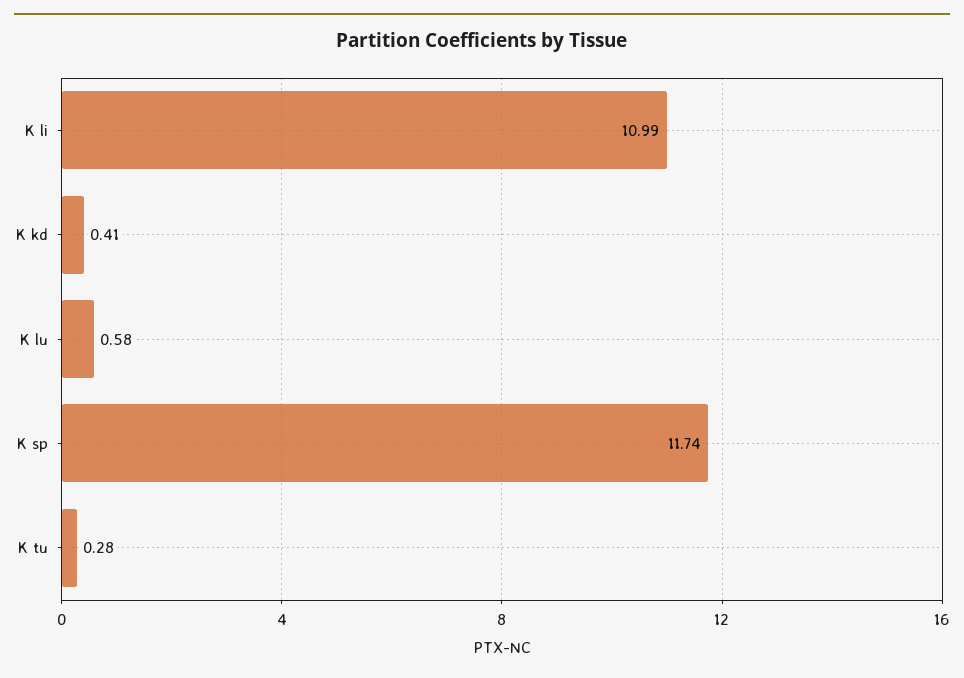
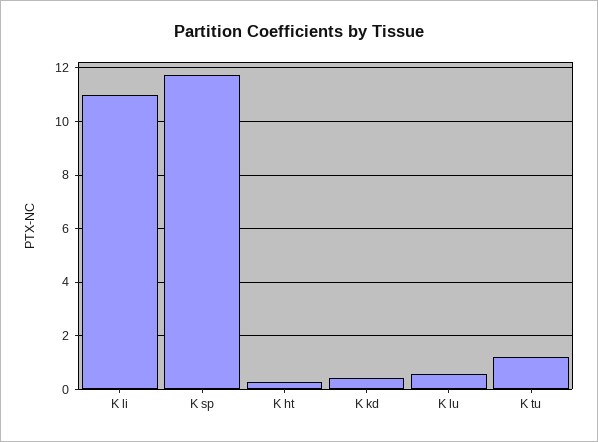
K tu: 0.28 -> 1.25
K ht: none -> 0.25

